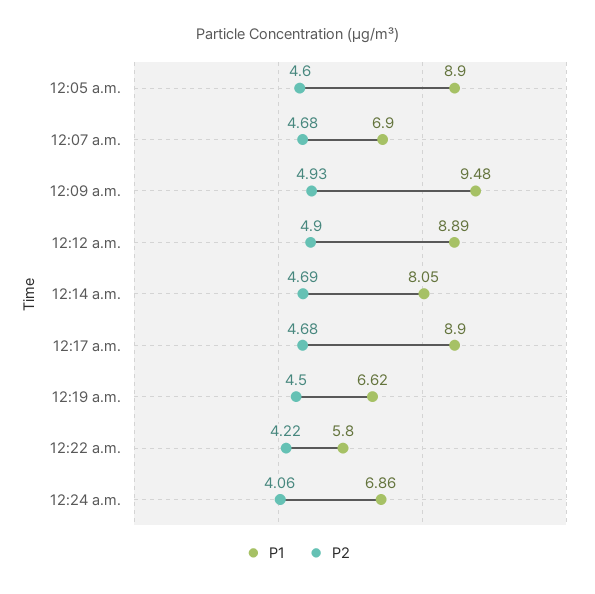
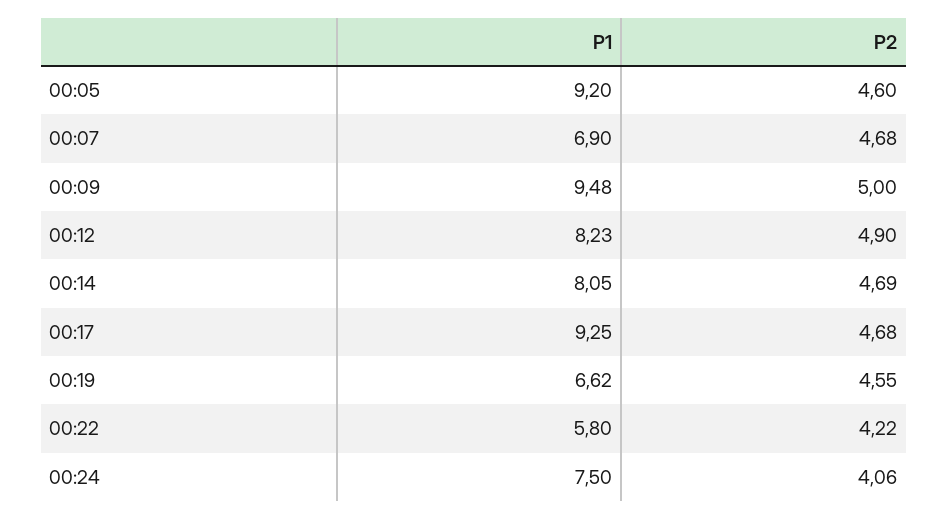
P1, 12:05 a.m.: 8.9 -> 9.2
P2, 12:09 a.m.: 4.93 -> 5
P1, 12:12 a.m.: 8.89 -> 8.23
P1, 12:17 a.m.: 8.9 -> 9.25
P2, 12:19 a.m.: 4.5 -> 4.55
P1, 12:24 a.m.: 6.86 -> 7.5

